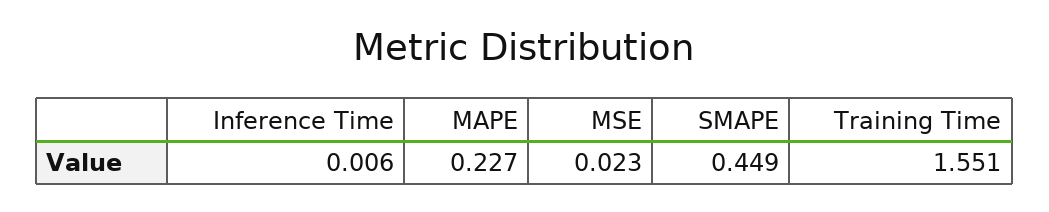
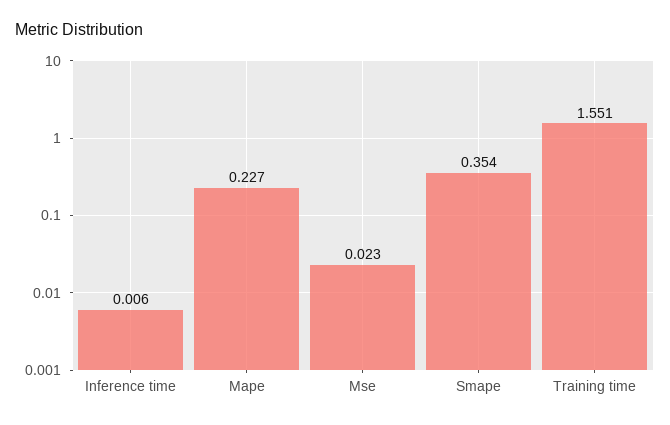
SMAPE: 0.449 -> 0.354

